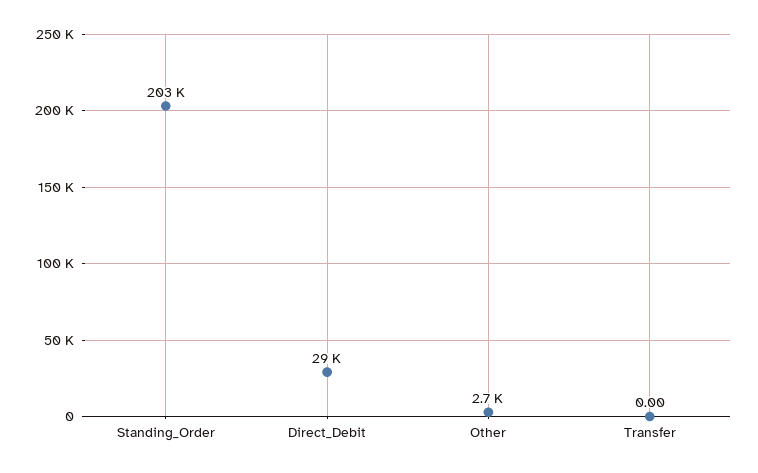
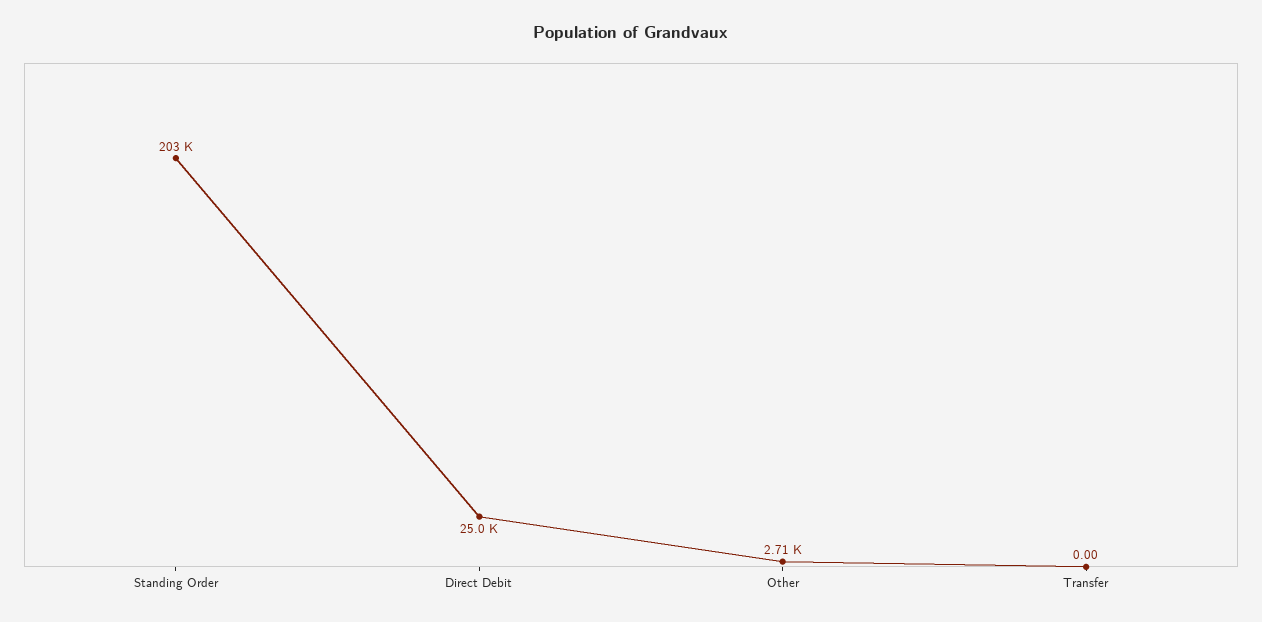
Direct_Debit: 29000 -> 25000

